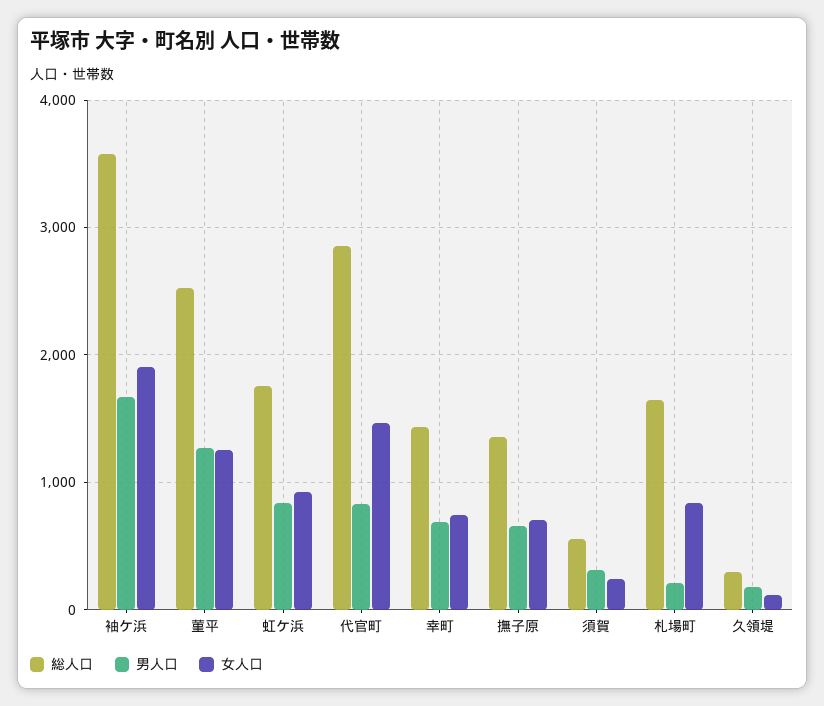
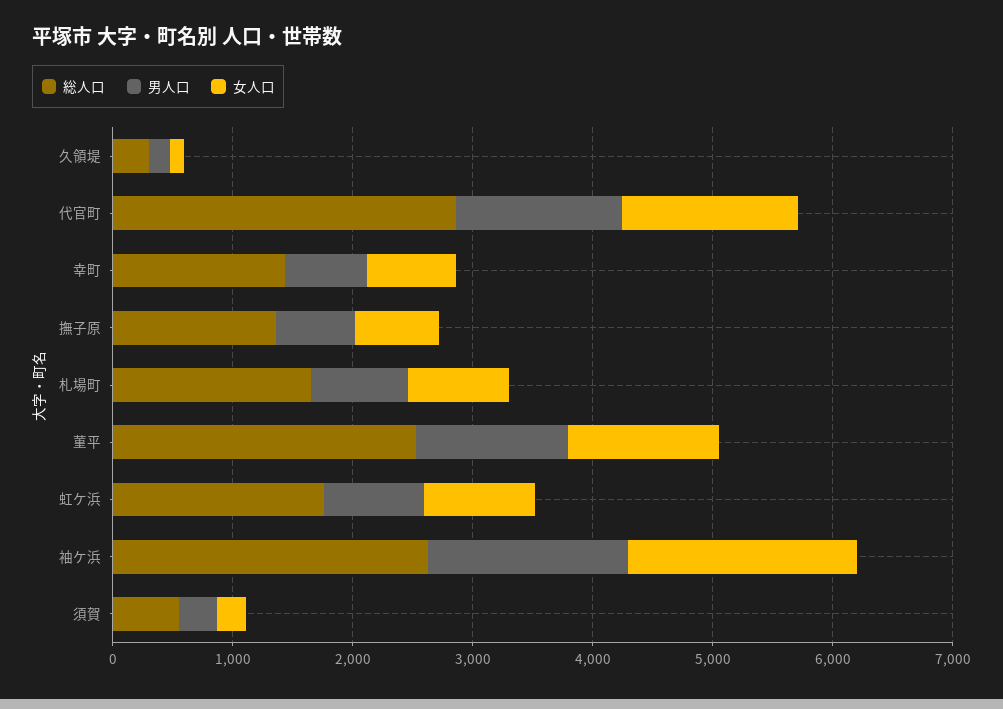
総人口, 袖ケ浜: 3600 -> 2600
男人口, 代官町: 800 -> 1400
男人口, 札場町: 200 -> 800

